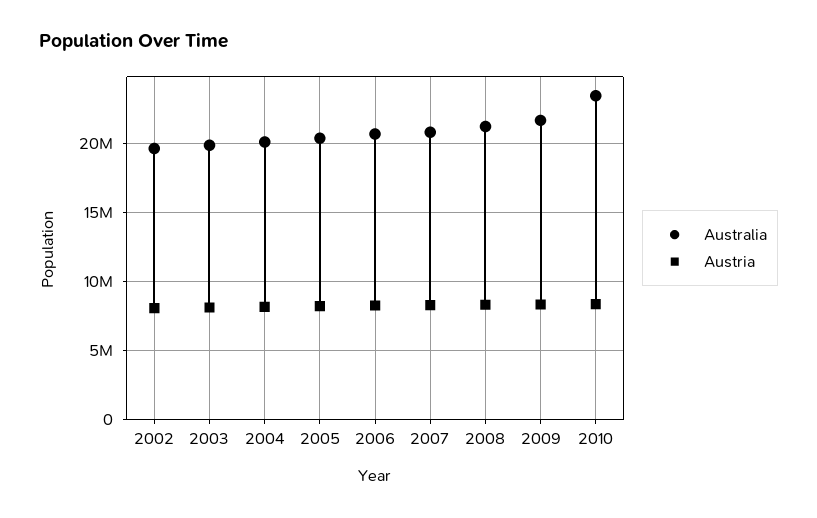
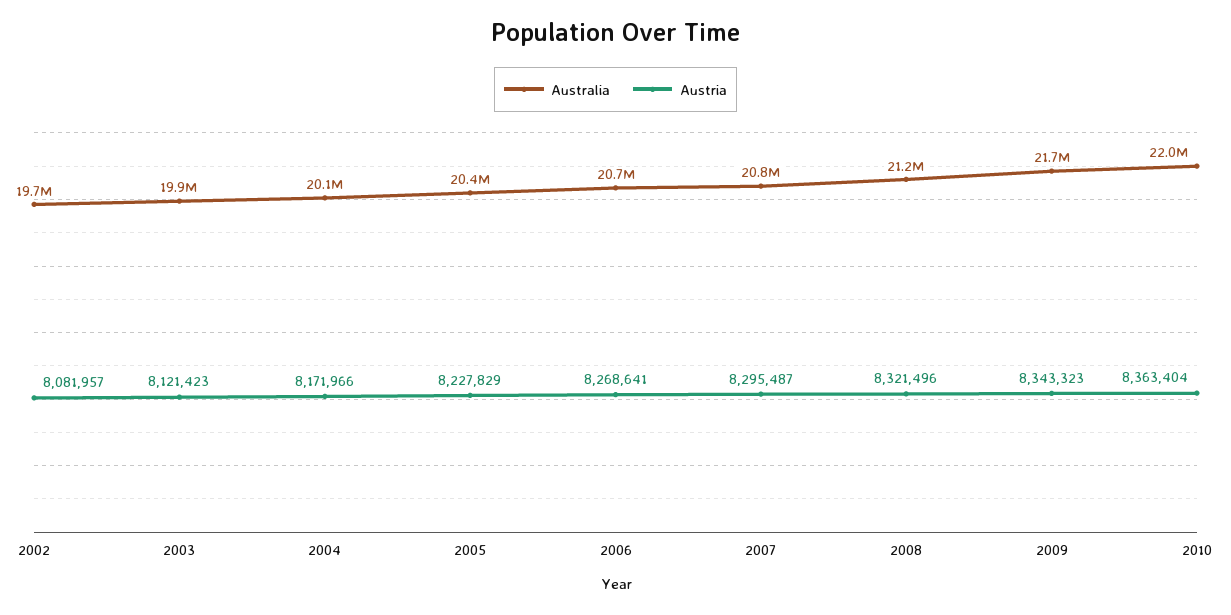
Australia, 2010: 23500000 -> 22000000

